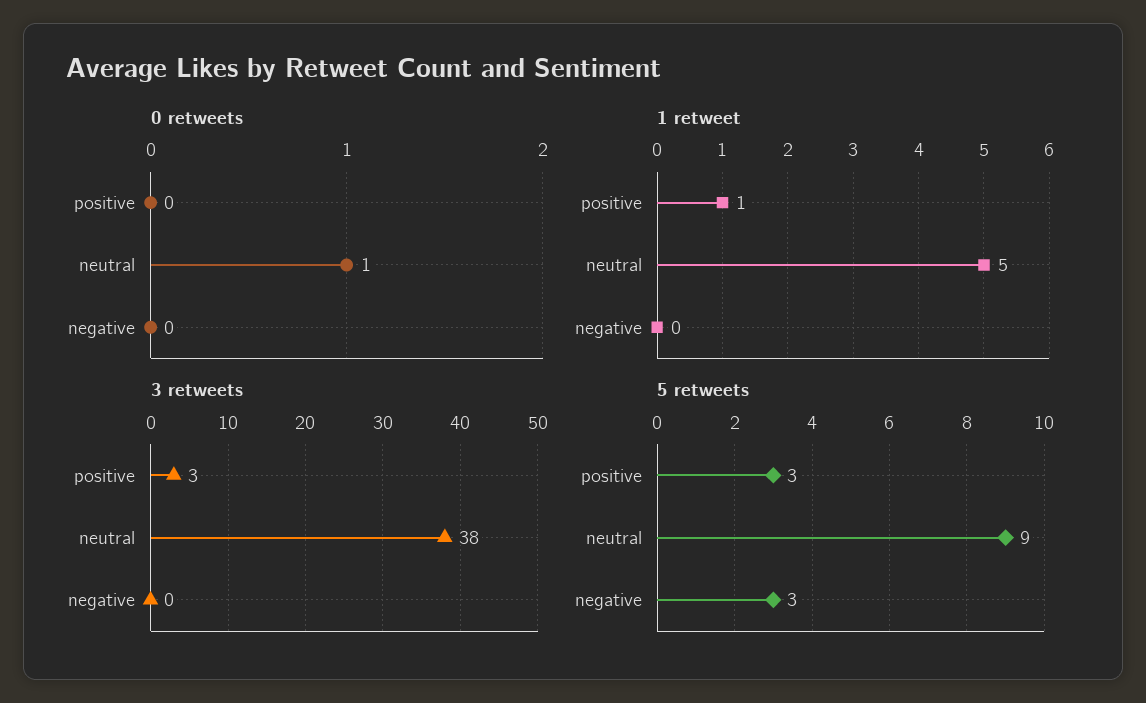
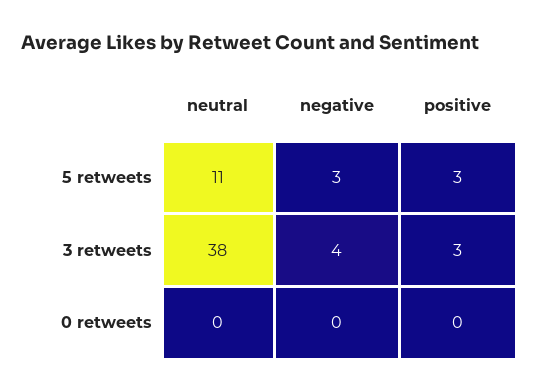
0 retweets, neutral: 1 -> 0
1 retweet, positive: 1 -> none
1 retweet, neutral: 5 -> none
1 retweet, negative: 0 -> none
3 retweets, negative: 0 -> 4
5 retweets, neutral: 9 -> 11

